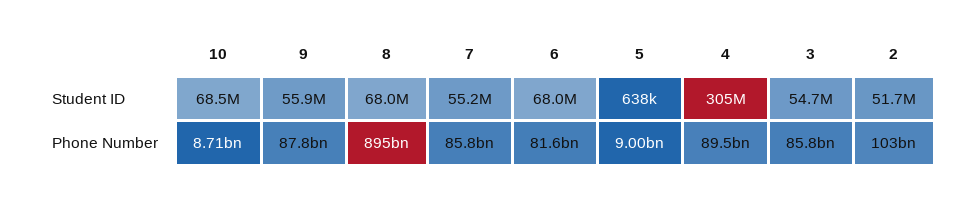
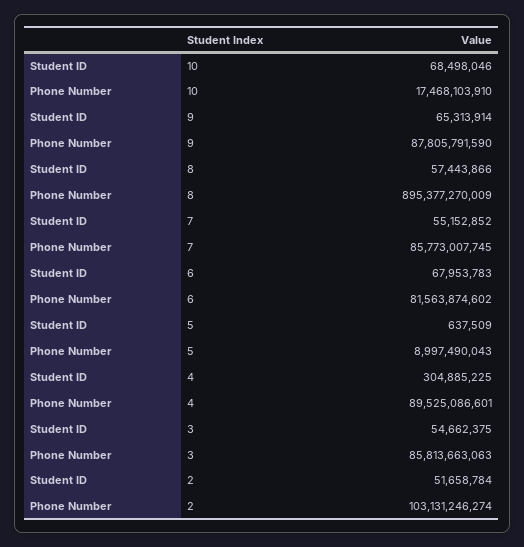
9, Student ID: 55900000 -> 65313914
8, Student ID: 68000000 -> 57443866
10, Phone Number: 8710000000 -> 17468103910

